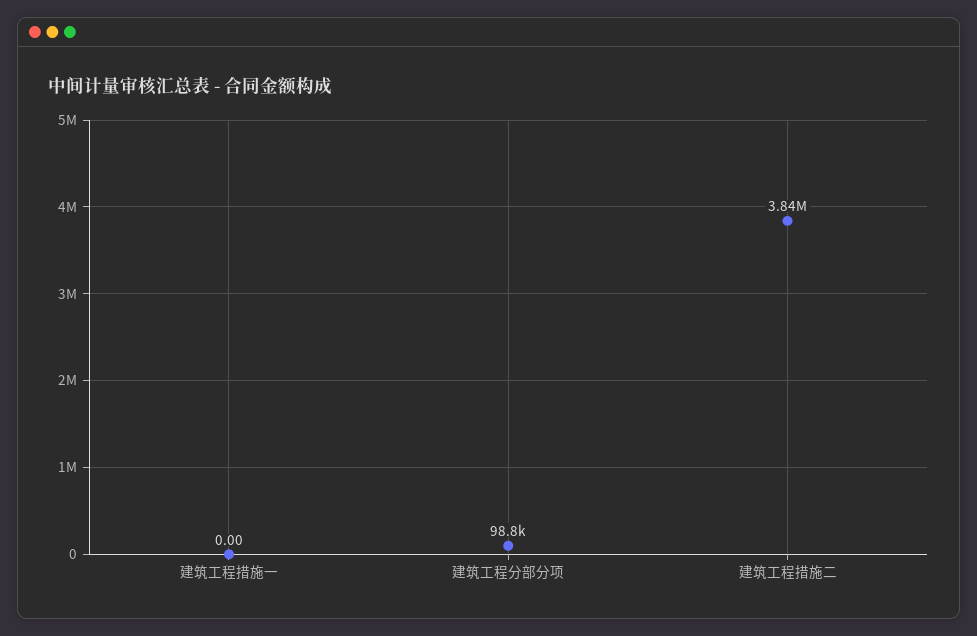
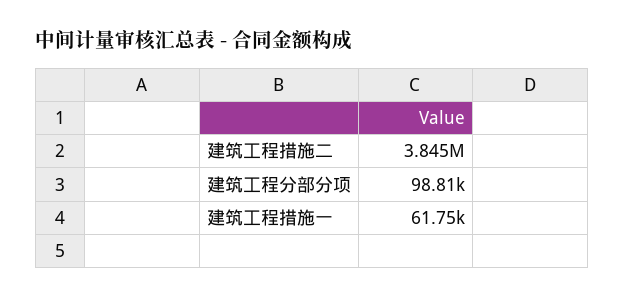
建筑工程措施一: 0 -> 61750

